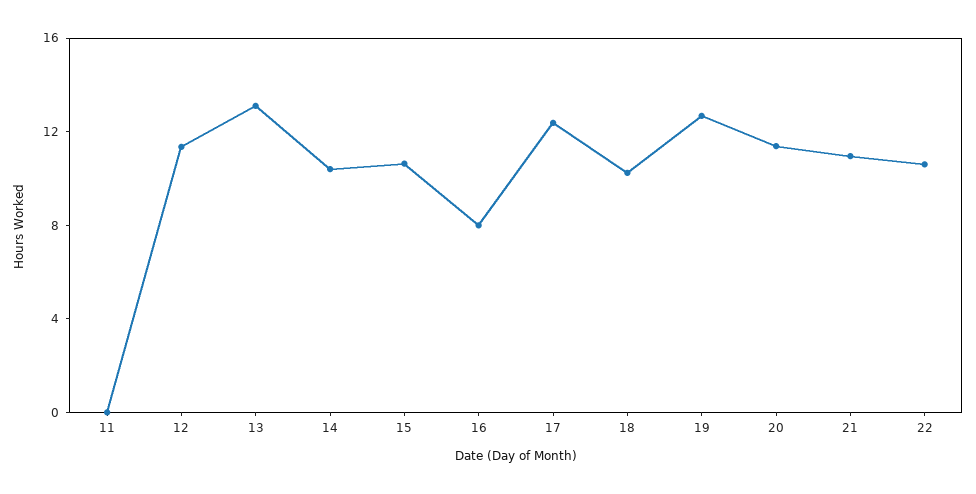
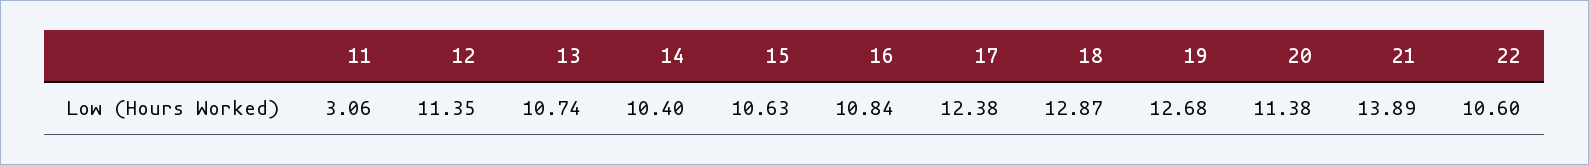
11: 0 -> 3.06
13: 13 -> 10.74
16: 8 -> 10.84
18: 10 -> 12.87
21: 11 -> 13.89

